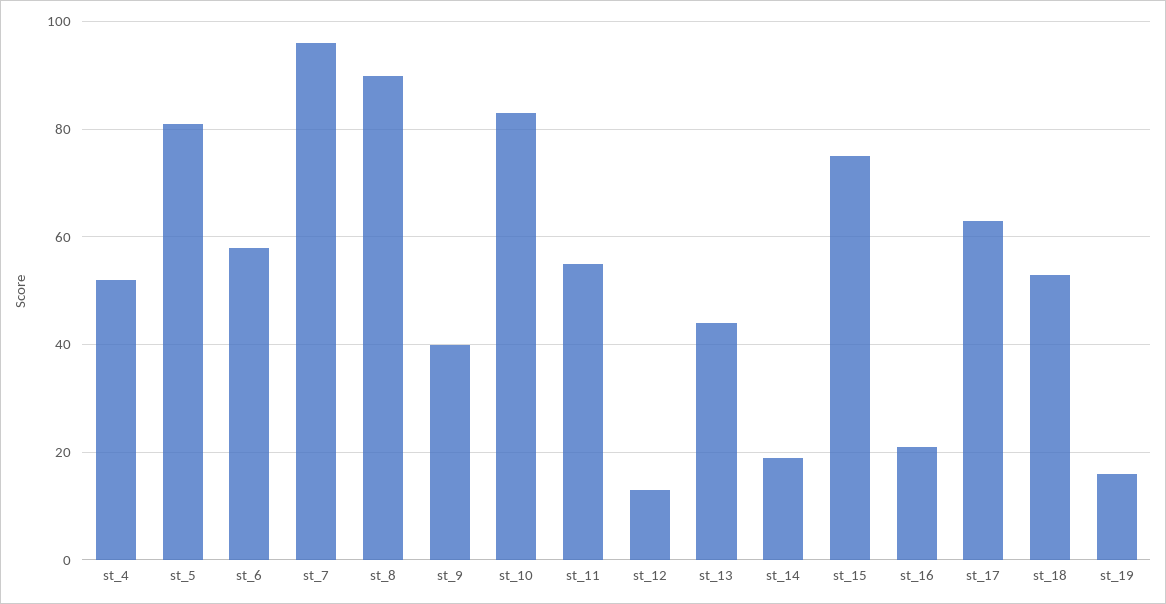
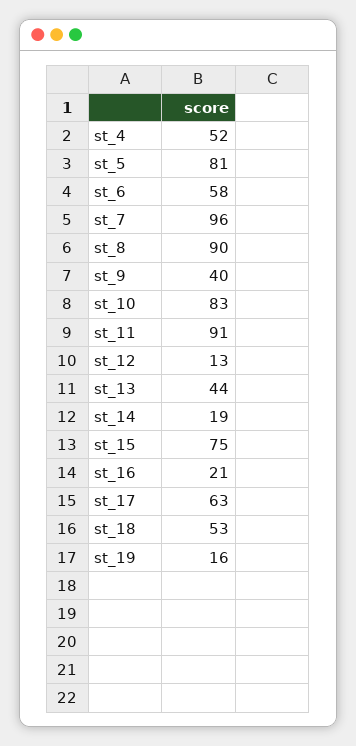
st_11: 55 -> 91

